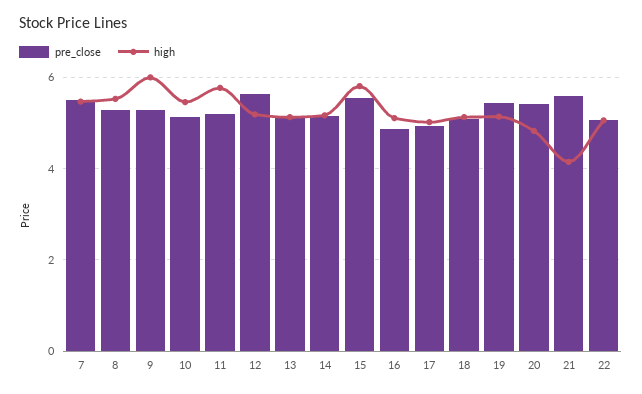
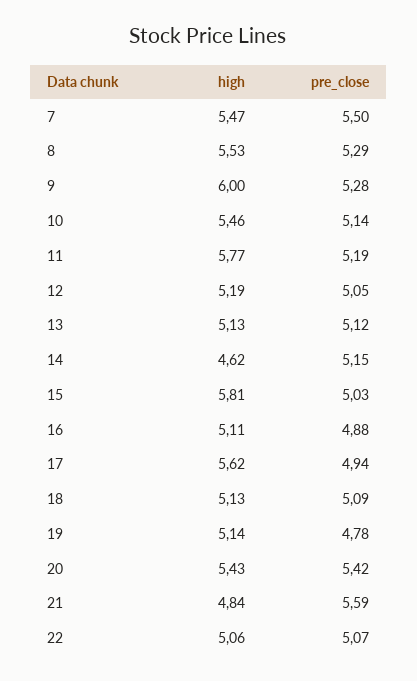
pre_close, 12: 5.6 -> 5.05
high, 14: 5.2 -> 4.62
pre_close, 15: 5.6 -> 5.03
high, 17: 5 -> 5.62
pre_close, 19: 5.4 -> 4.78
high, 20: 4.8 -> 5.43
high, 21: 4.2 -> 4.84

